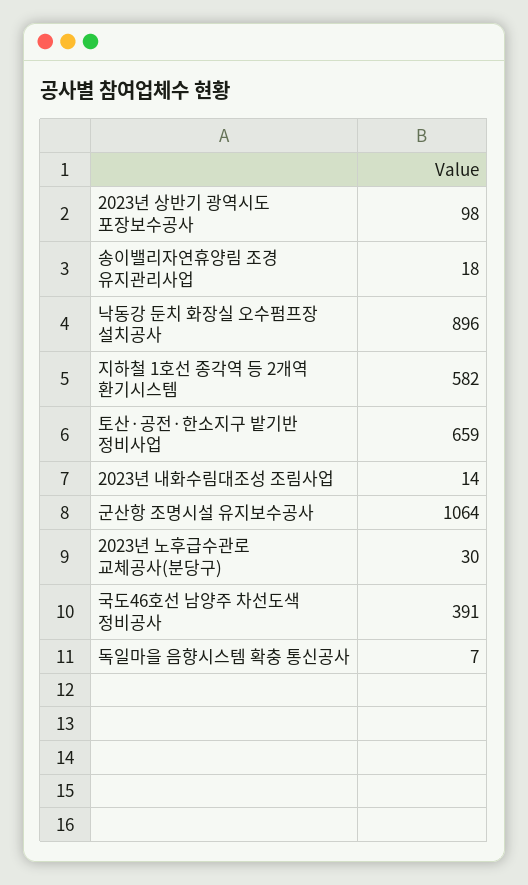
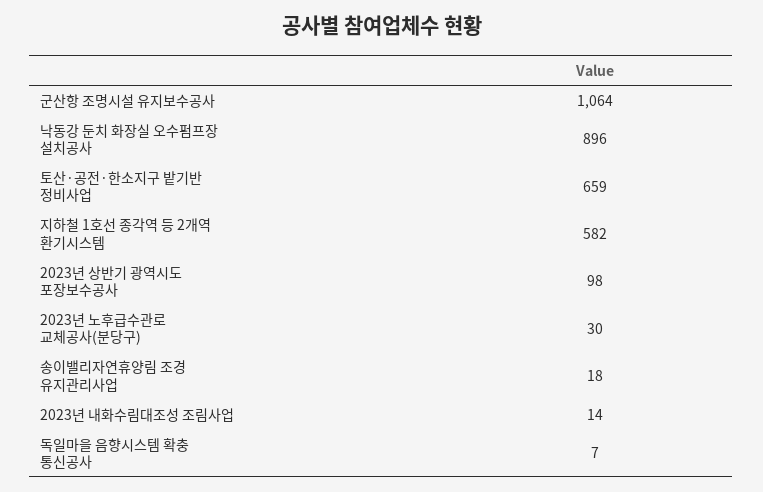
국도46호선 남양주 차선도색 정비공사: 391 -> none

